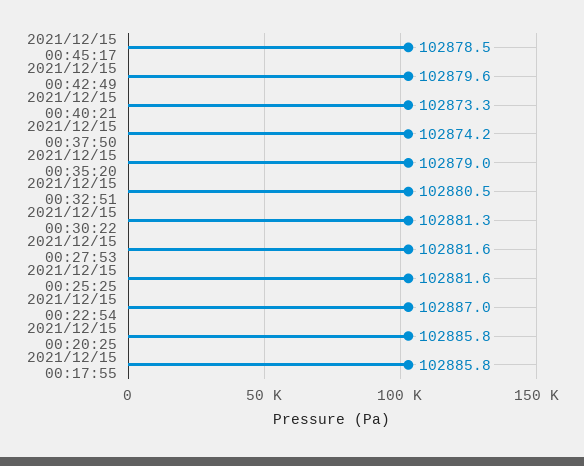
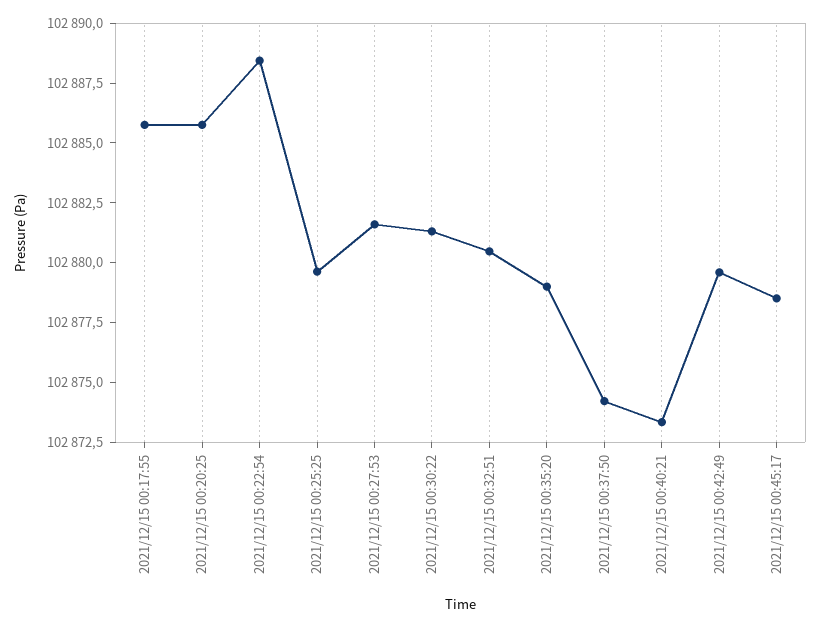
2021/12/15 00:25:25: 102881.6 -> 102879.5
2021/12/15 00:22:54: 102887 -> 102888.5

